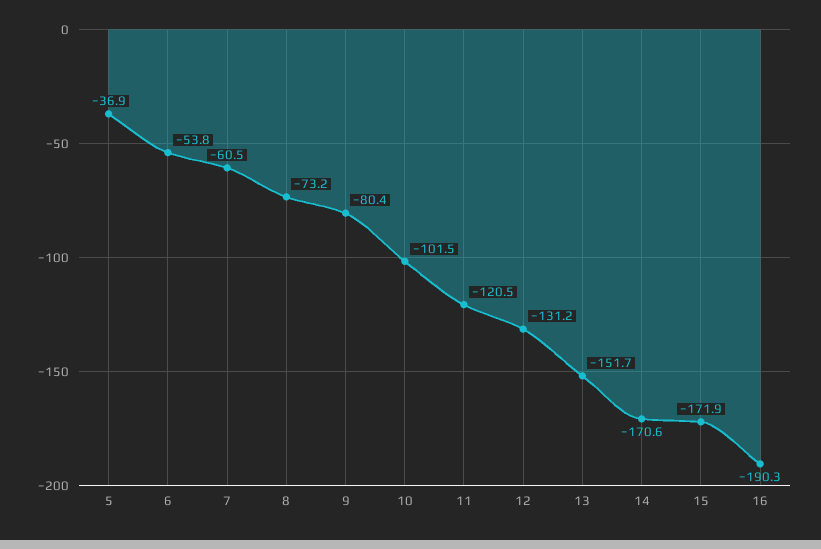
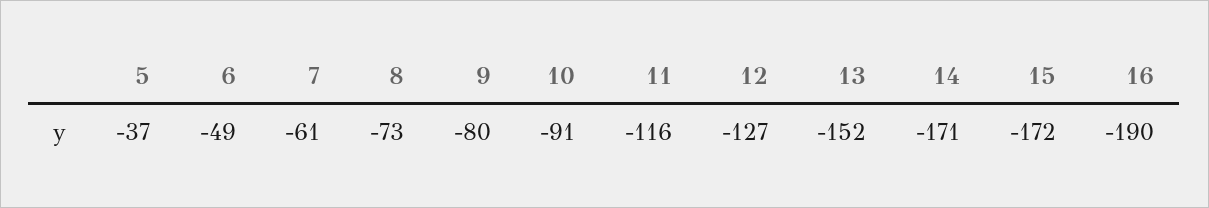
6: -53.8 -> -49
10: -101.5 -> -91
11: -120.5 -> -116
12: -131.2 -> -127

